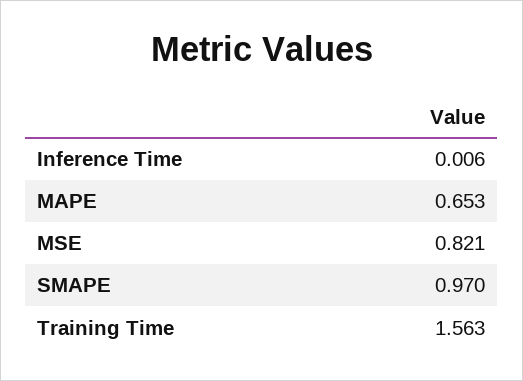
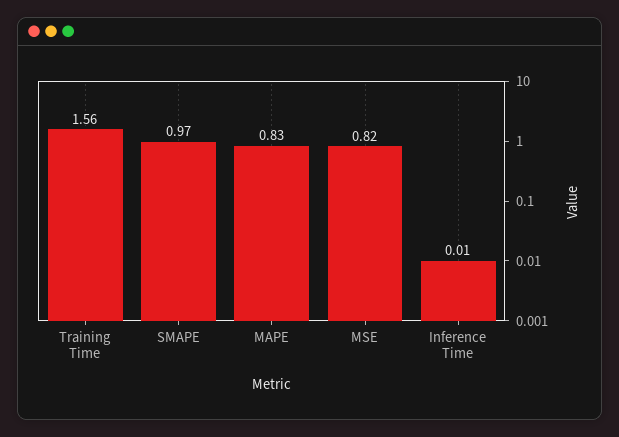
MAPE: 0.653 -> 0.83

